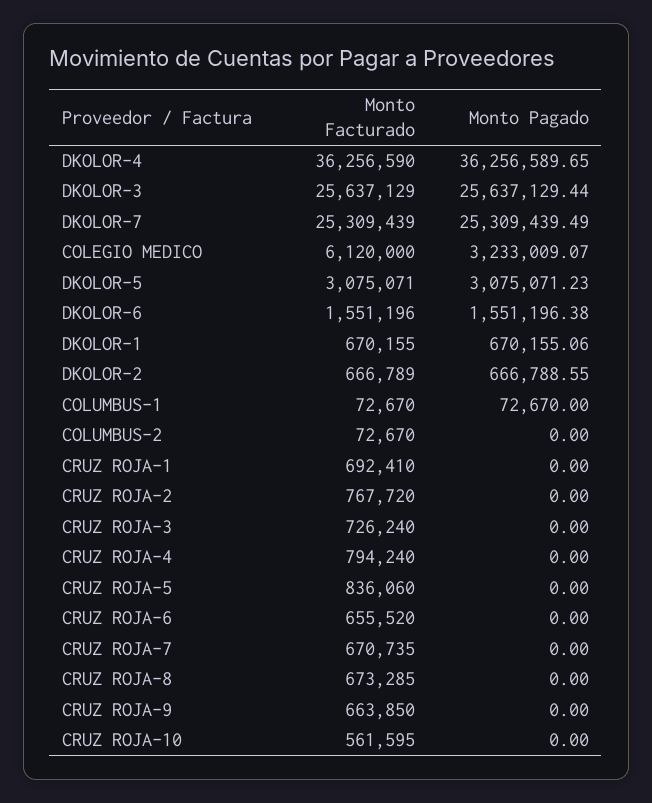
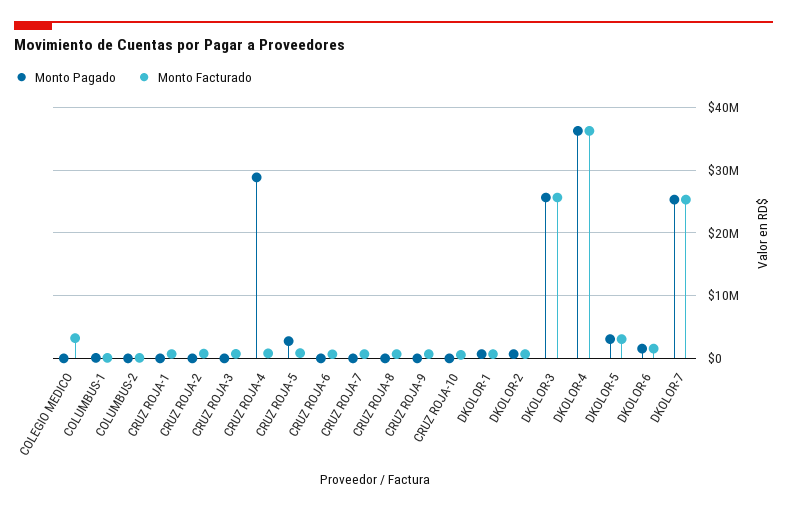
Monto Facturado, COLEGIO MEDICO: 6120000 -> 3000000
Monto Pagado, COLEGIO MEDICO: 3233009.07 -> 0
Monto Pagado, CRUZ ROJA-4: 0 -> 29000000
Monto Pagado, CRUZ ROJA-5: 0 -> 3000000

